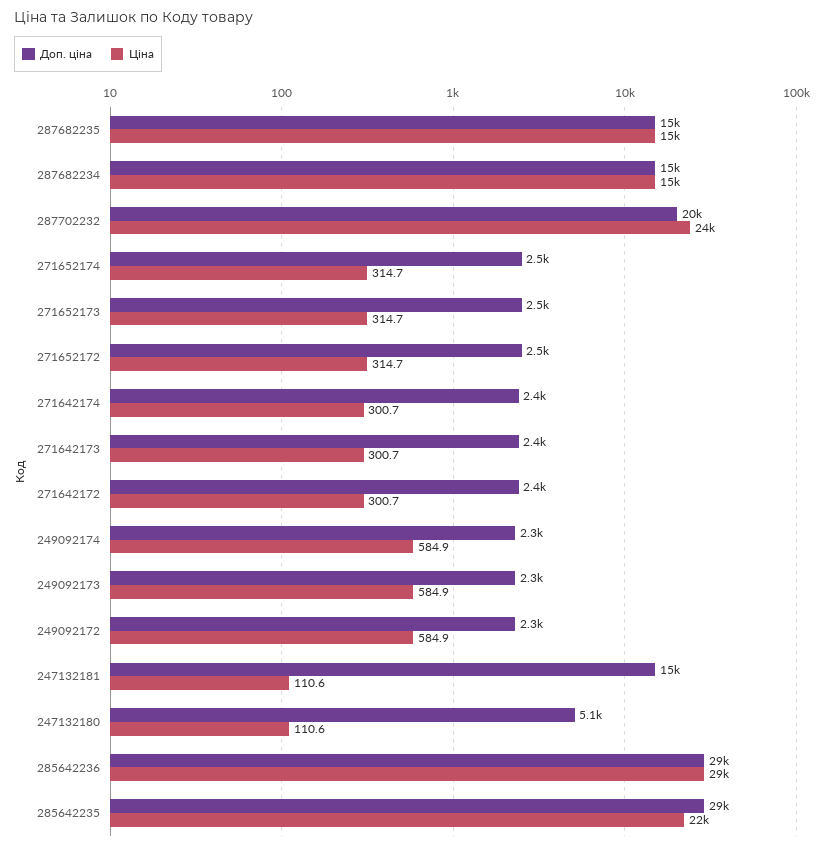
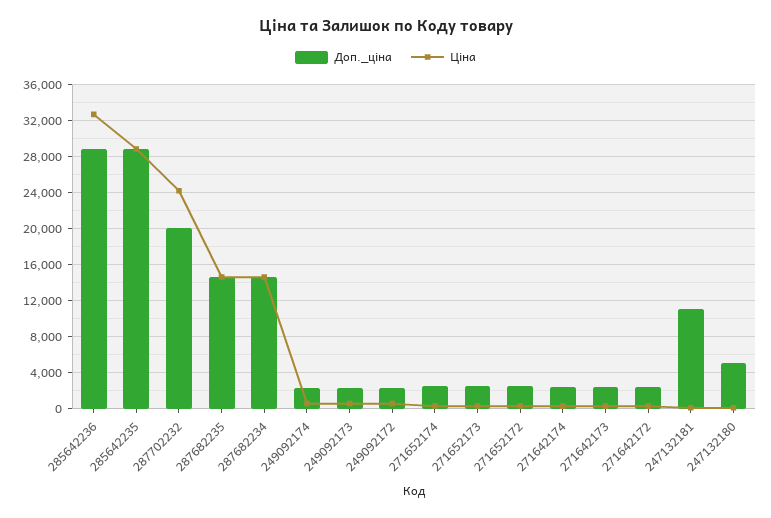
Доп. ціна, 247132181: 15000 -> 11000
Ціна, 285642236: 29000 -> 33000
Ціна, 285642235: 22000 -> 29000

